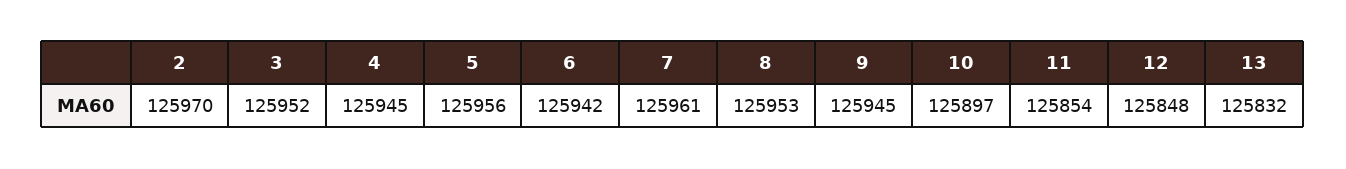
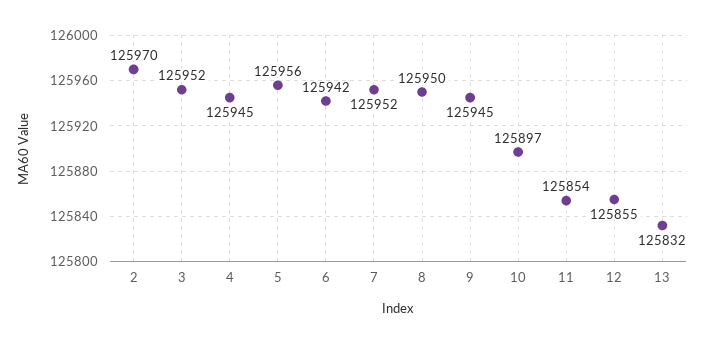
7: 125961 -> 125952
8: 125953 -> 125950
12: 125848 -> 125855

